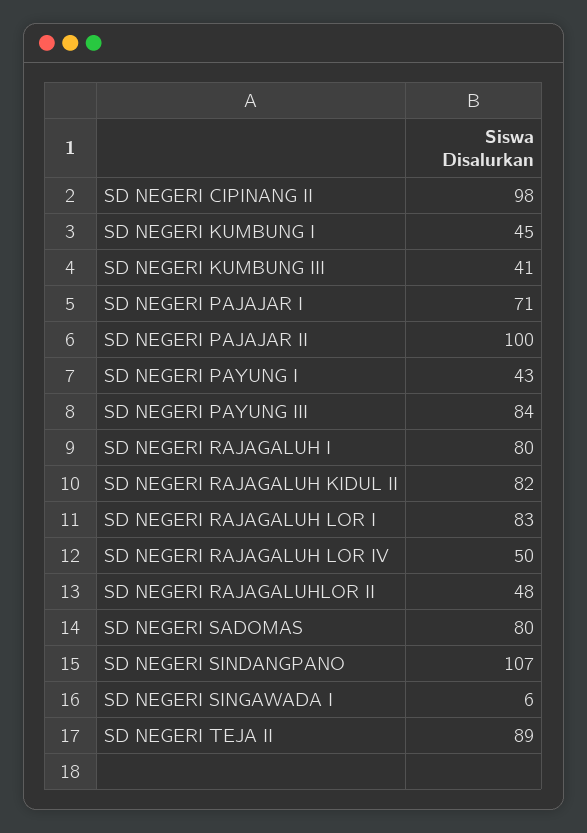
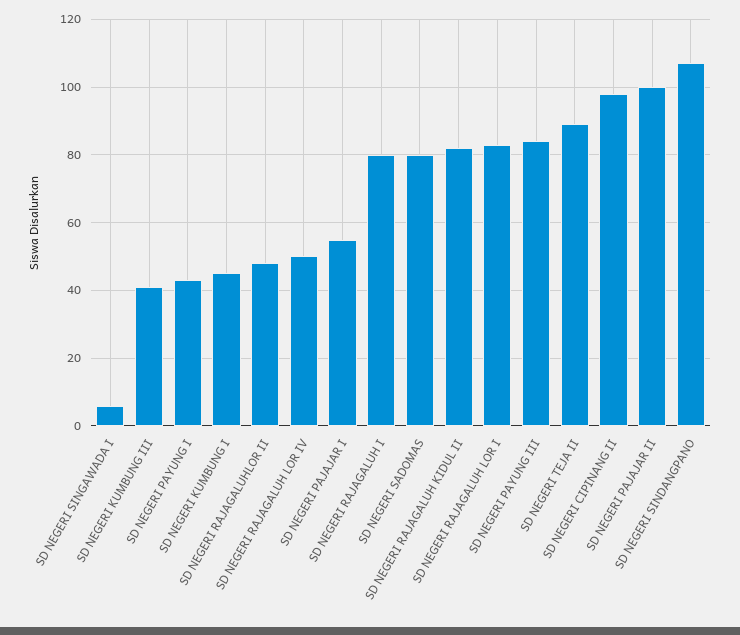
SD NEGERI PAJAJAR I: 71 -> 55

